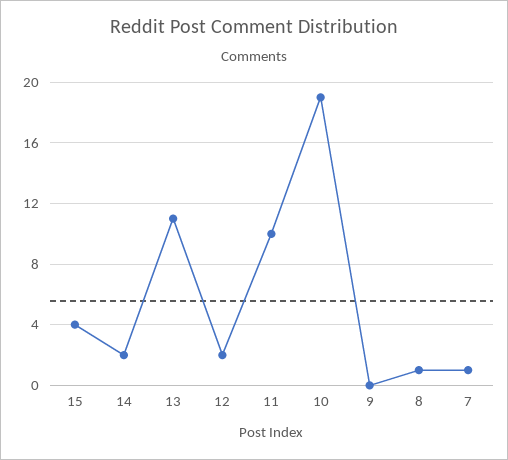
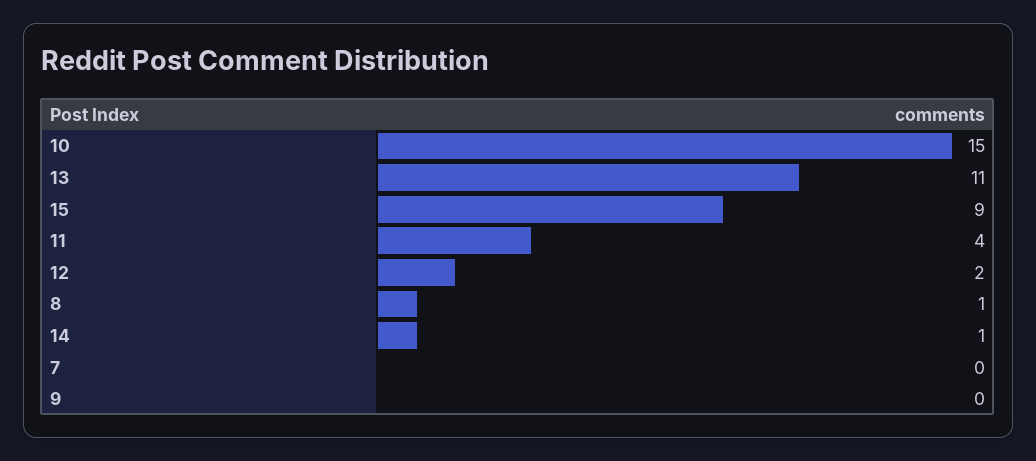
15: 4 -> 9
14: 2 -> 1
11: 10 -> 4
10: 19 -> 15
7: 1 -> 0

